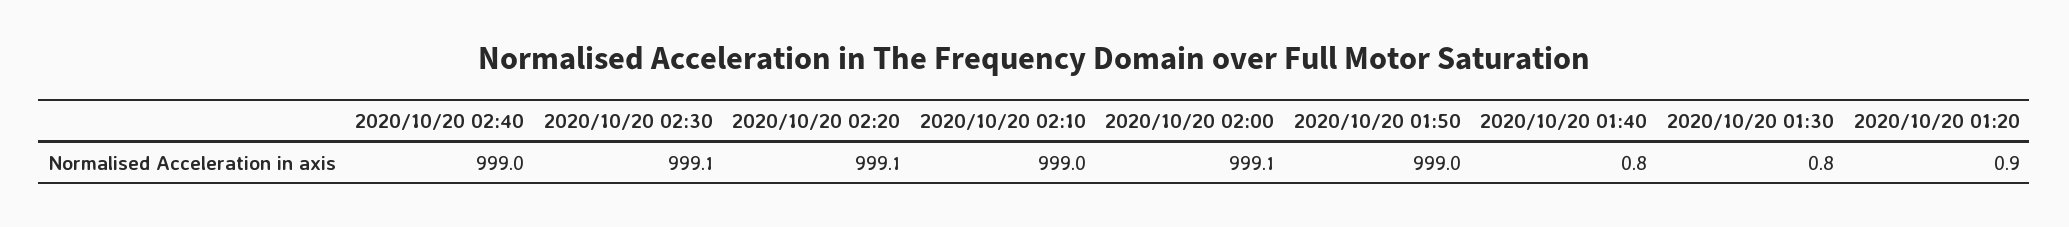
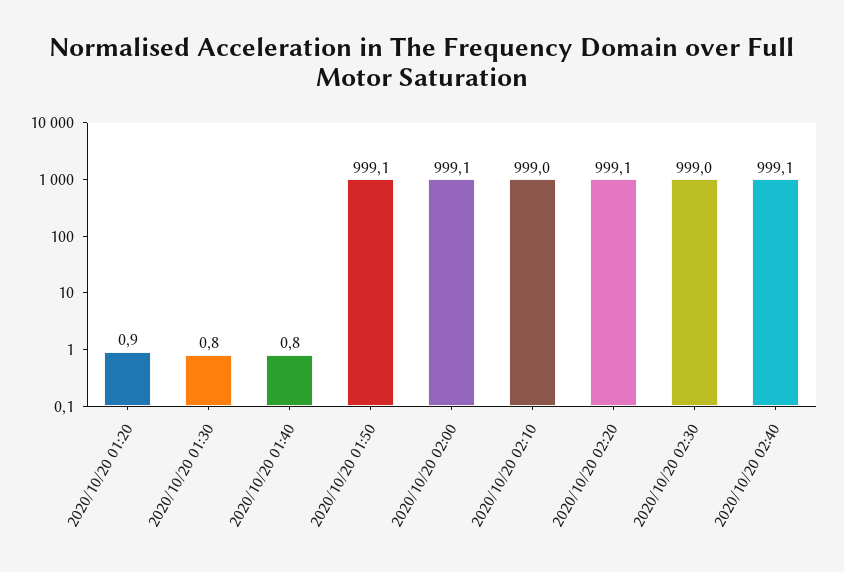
2020/10/20 02:40: 999 -> 999.1
2020/10/20 02:30: 999.1 -> 999
2020/10/20 01:50: 999 -> 999.1

